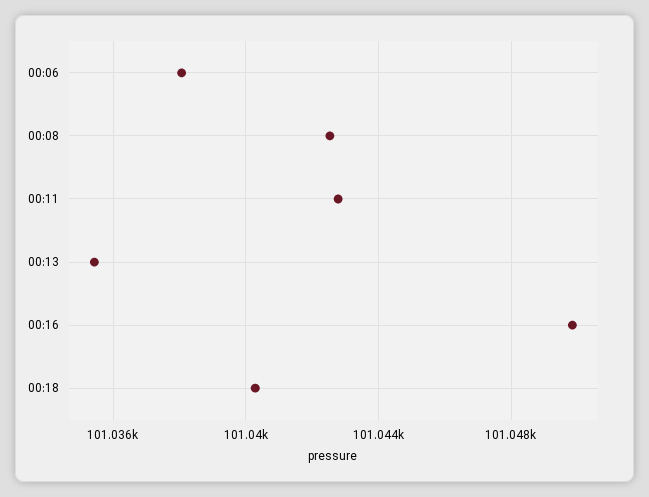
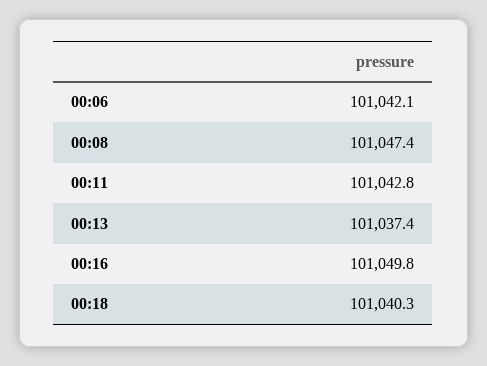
00:06: 101038 -> 101042.1
00:08: 101042.5 -> 101047.4
00:13: 101035.5 -> 101037.4

